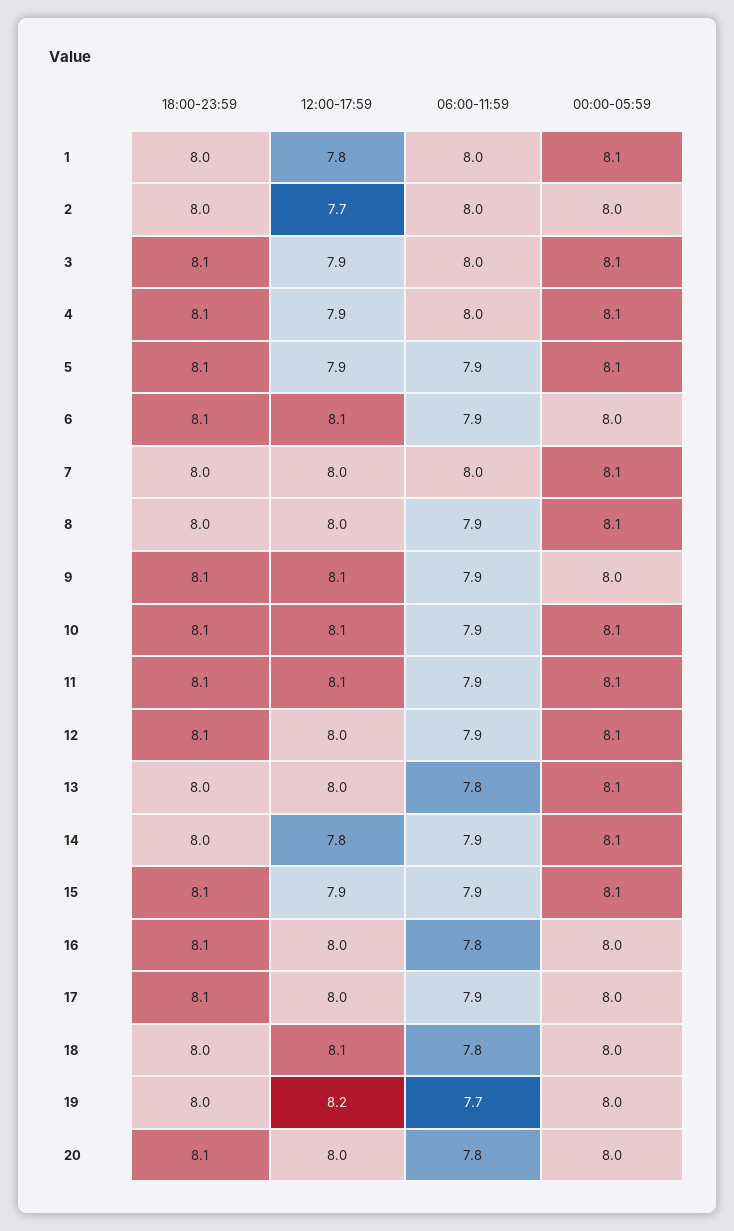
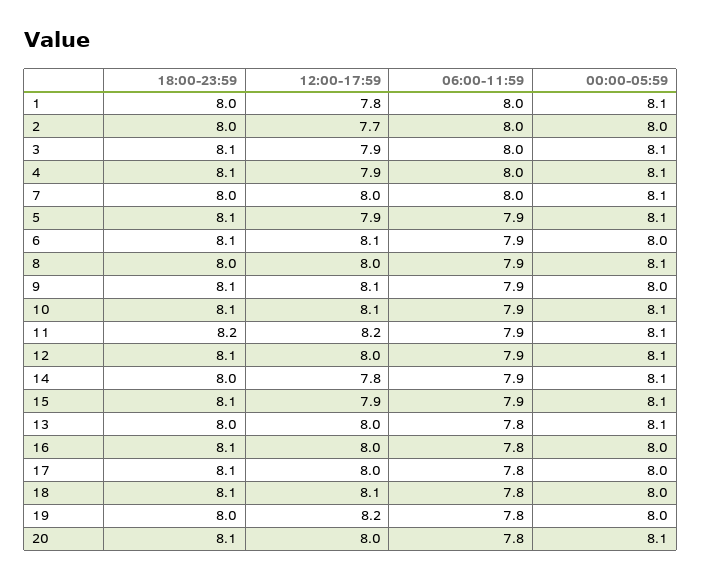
18:00-23:59, 11: 8.1 -> 8.2
12:00-17:59, 11: 8.1 -> 8.2
06:00-11:59, 17: 7.9 -> 7.8
18:00-23:59, 18: 8 -> 8.1
06:00-11:59, 19: 7.7 -> 7.8
00:00-05:59, 20: 8 -> 8.1

